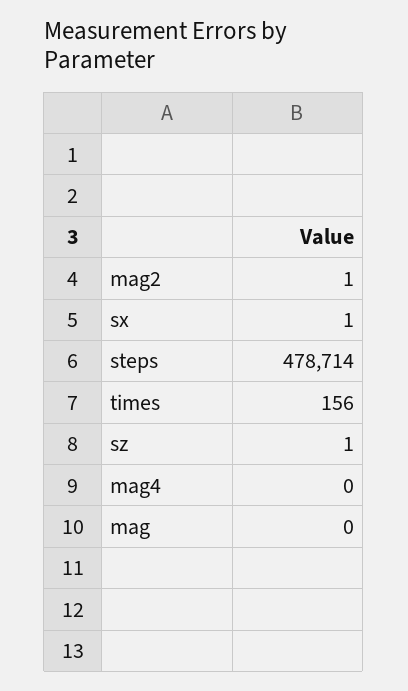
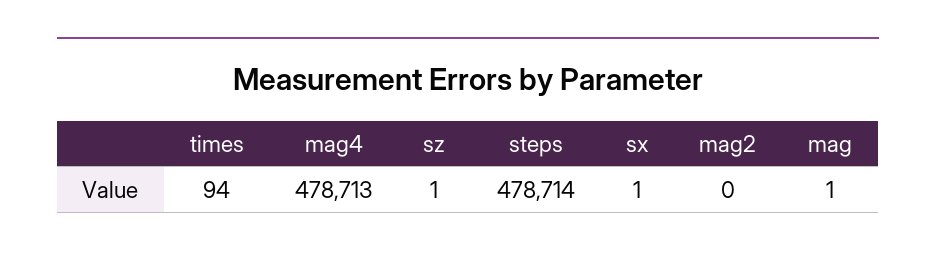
mag2: 1 -> 0
times: 156 -> 94
mag4: 0 -> 478713
mag: 0 -> 1

